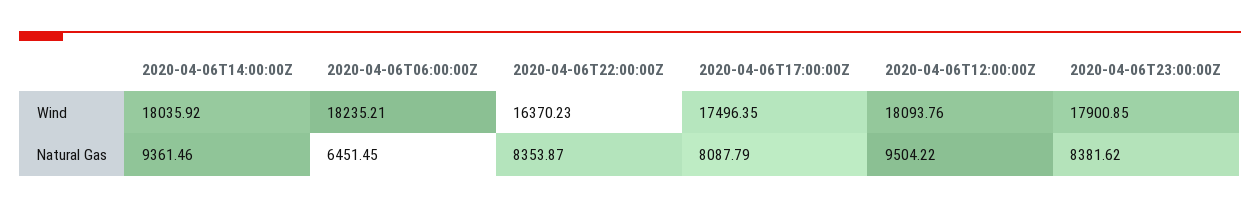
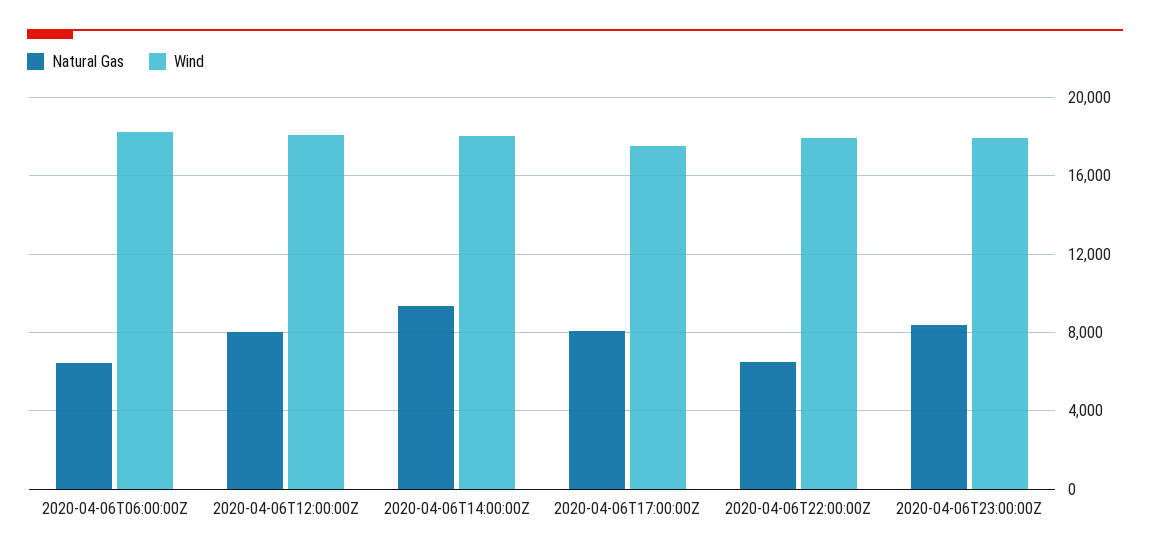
Wind, 2020-04-06T22:00:00Z: 16370.23 -> 18000
Natural Gas, 2020-04-06T22:00:00Z: 8353.87 -> 6500
Natural Gas, 2020-04-06T12:00:00Z: 9504.22 -> 8000

